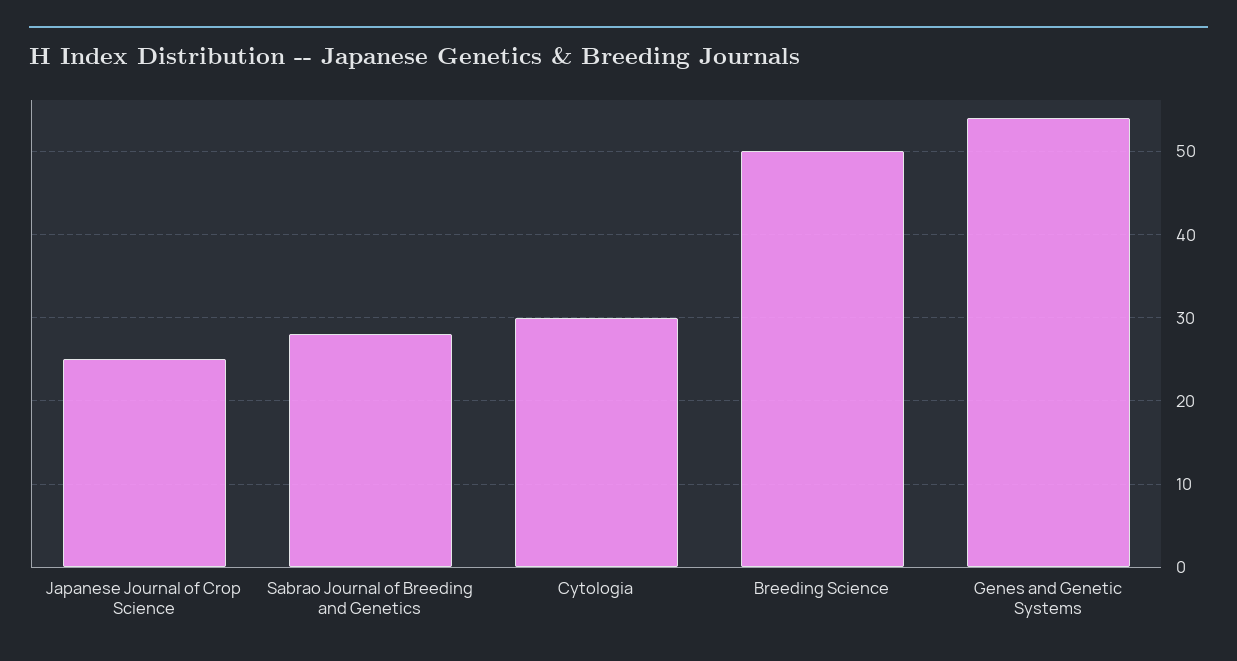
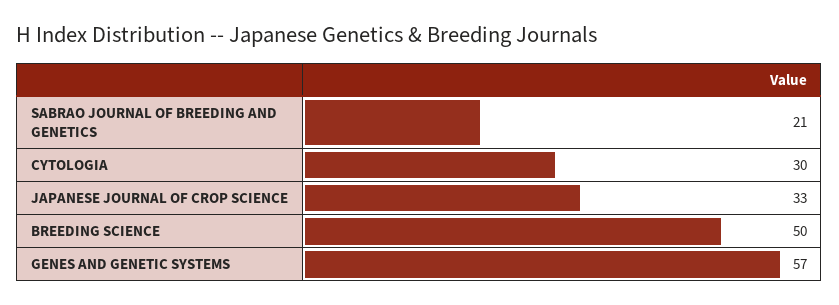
Japanese Journal of Crop Science: 25 -> 33
Sabrao Journal of Breeding and Genetics: 28 -> 21
Genes and Genetic Systems: 54 -> 57

